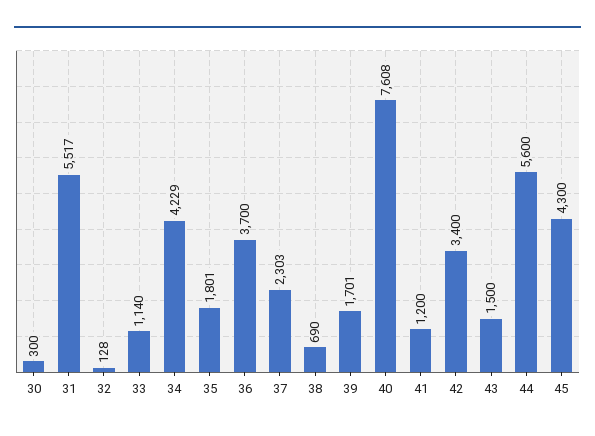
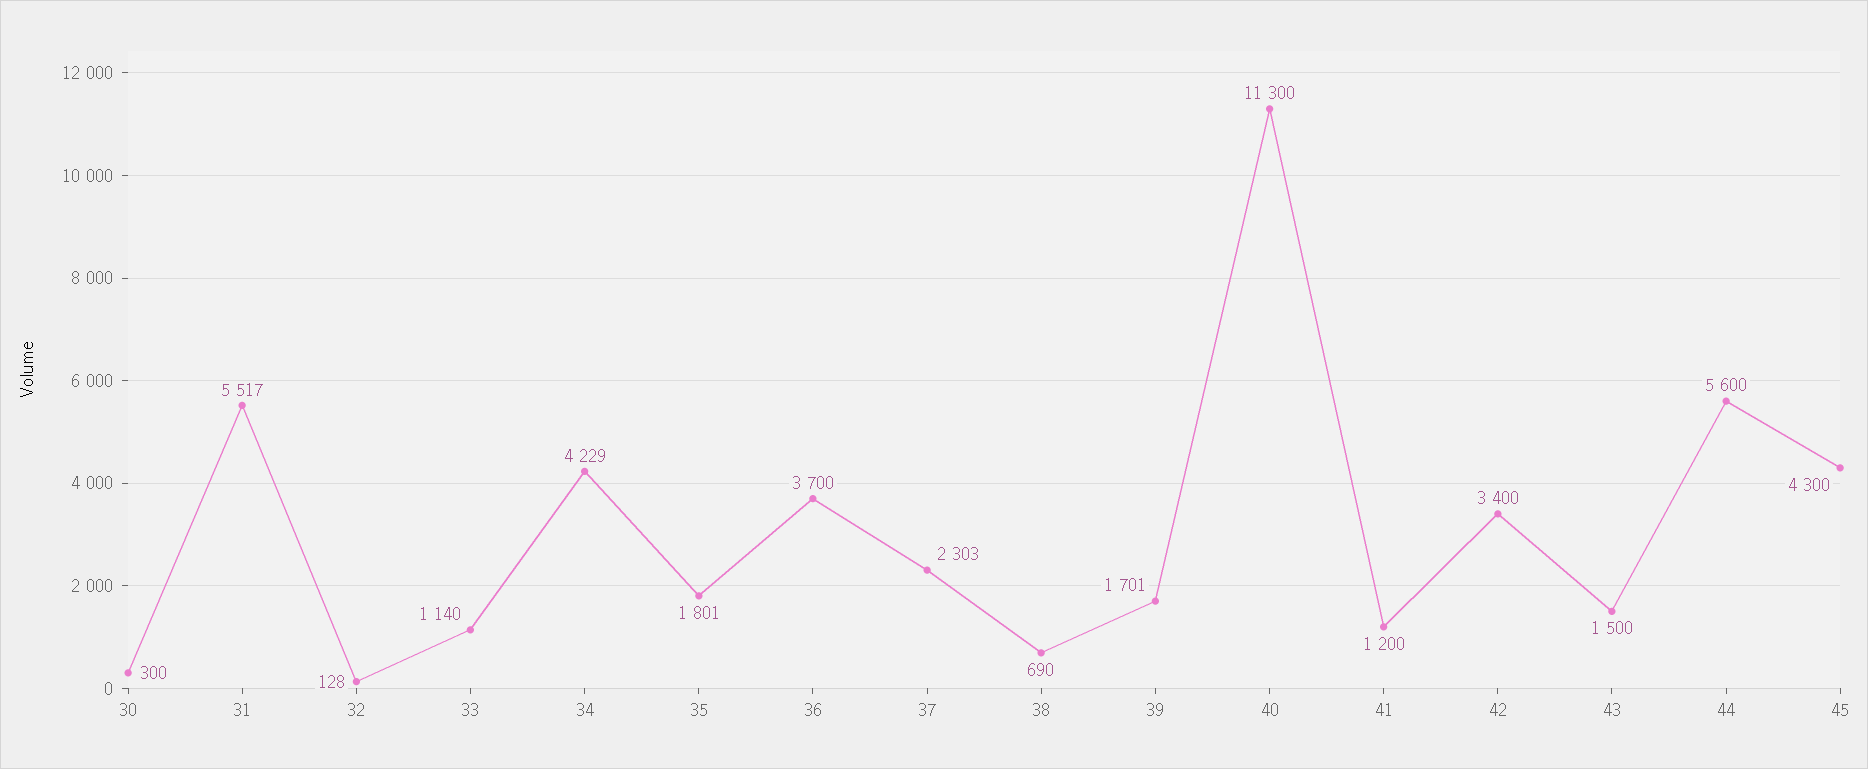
40: 7608 -> 11300

